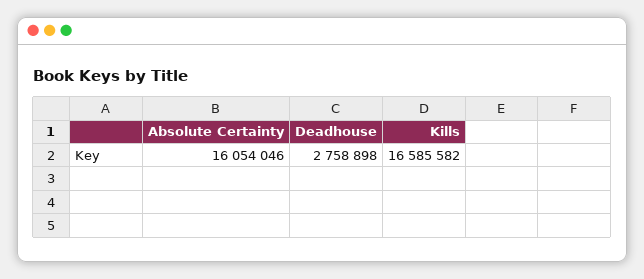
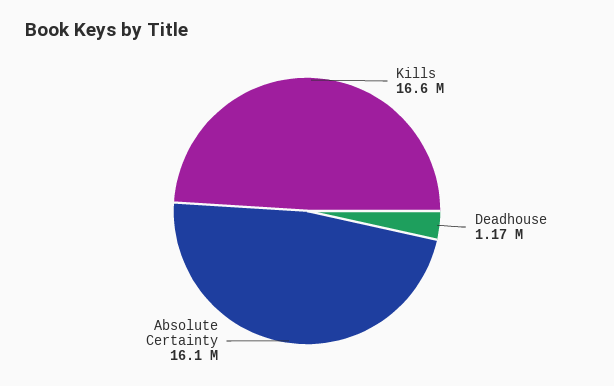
Deadhouse: 2758898 -> 1170000

